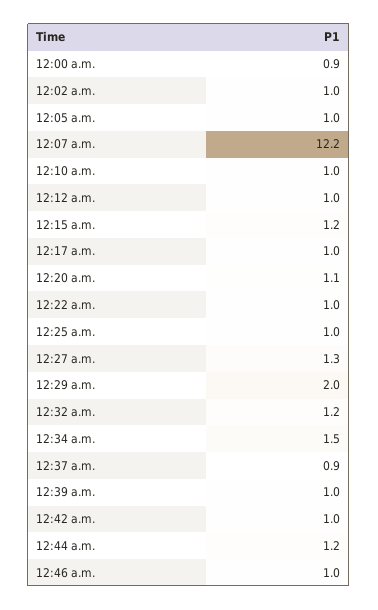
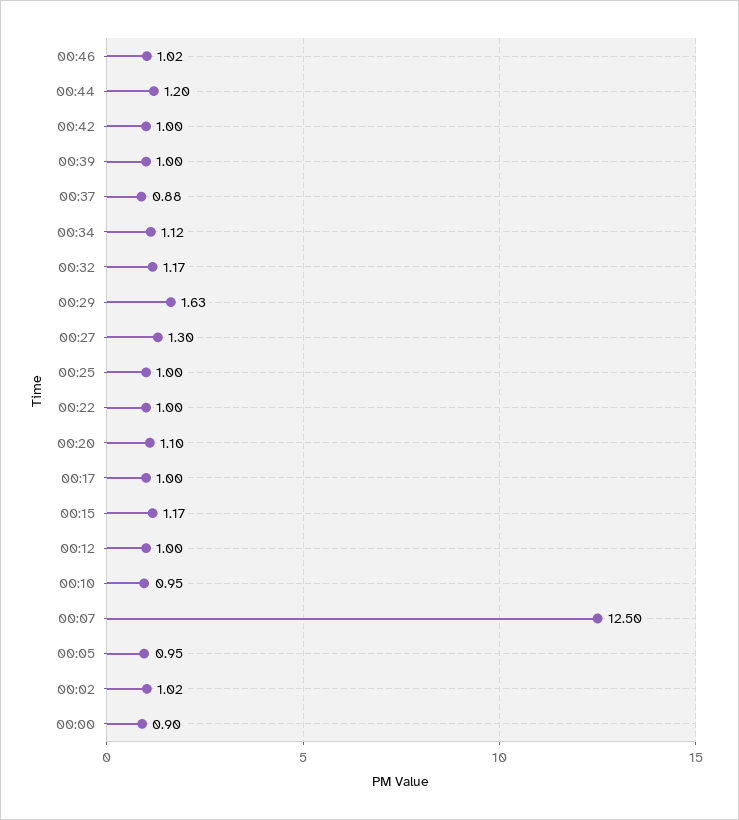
12:07 a.m.: 12.2 -> 12.5
12:29 a.m.: 2 -> 1.63
12:34 a.m.: 1.5 -> 1.12

